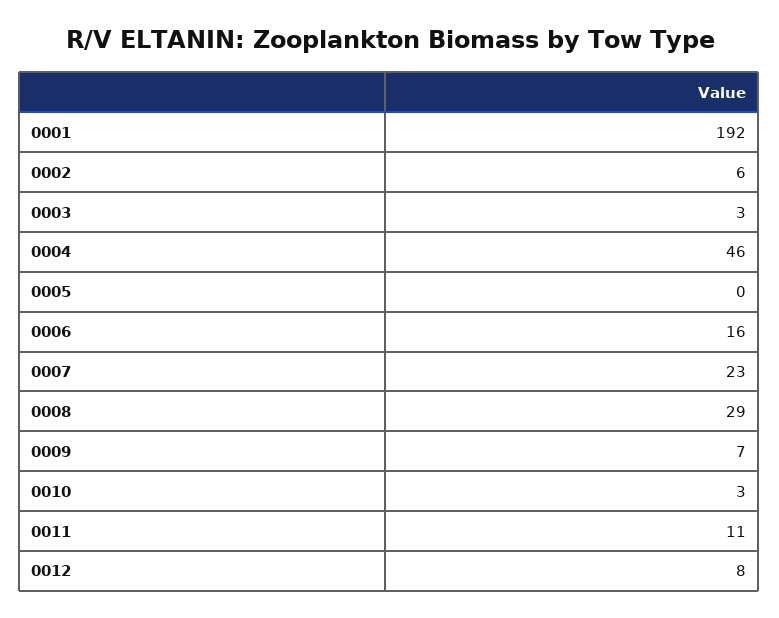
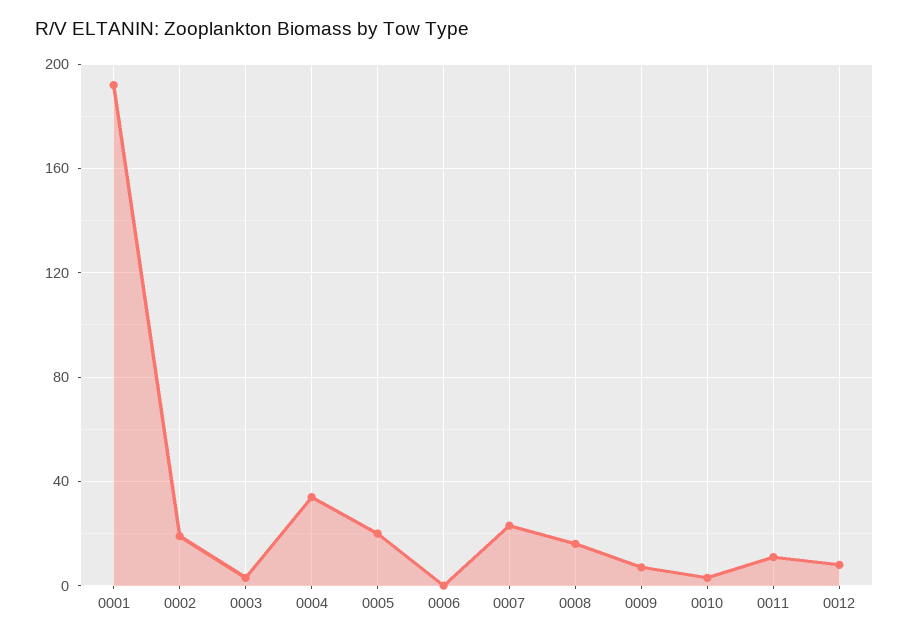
0002: 6 -> 20
0004: 46 -> 35
0005: 0 -> 20
0006: 16 -> 0
0008: 29 -> 15

